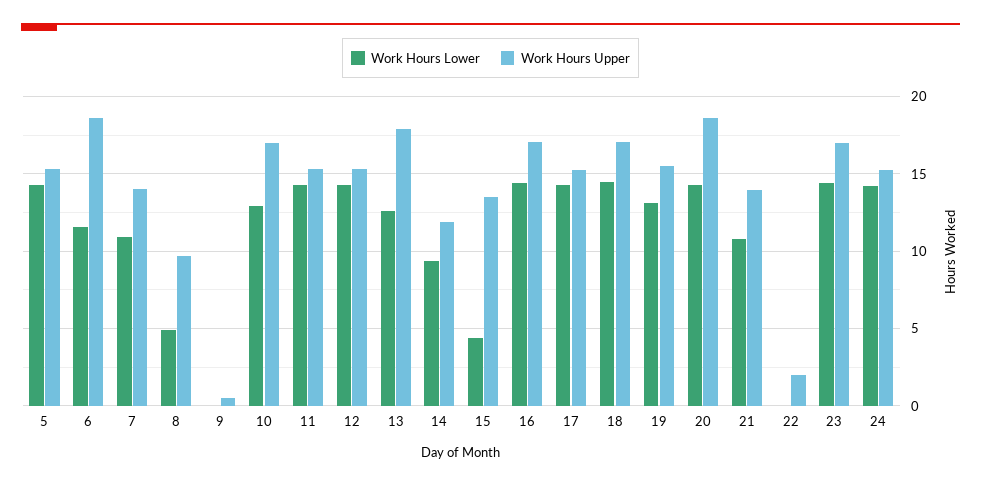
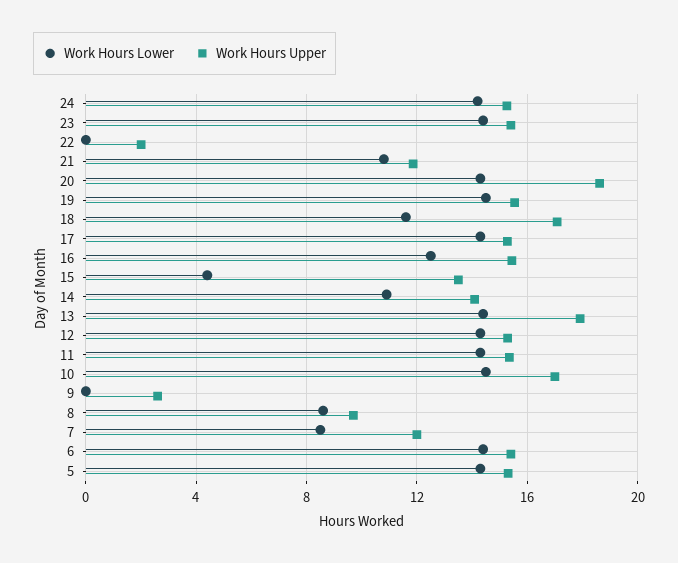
Work Hours Lower, 6: 11.5 -> 14.5
Work Hours Upper, 6: 18.5 -> 15.5
Work Hours Lower, 7: 11 -> 8.5
Work Hours Upper, 7: 14 -> 12
Work Hours Lower, 8: 5 -> 8.5
Work Hours Upper, 9: 0.5 -> 2.5
Work Hours Lower, 10: 13 -> 14.5
Work Hours Lower, 13: 12.5 -> 14.5
Work Hours Lower, 14: 9.5 -> 11
Work Hours Upper, 14: 12 -> 14
Work Hours Lower, 16: 14.5 -> 12.5
Work Hours Upper, 16: 17 -> 15.5
Work Hours Lower, 18: 14.5 -> 11.5
Work Hours Lower, 19: 13 -> 14.5
Work Hours Upper, 21: 14 -> 12
Work Hours Upper, 23: 17 -> 15.5

